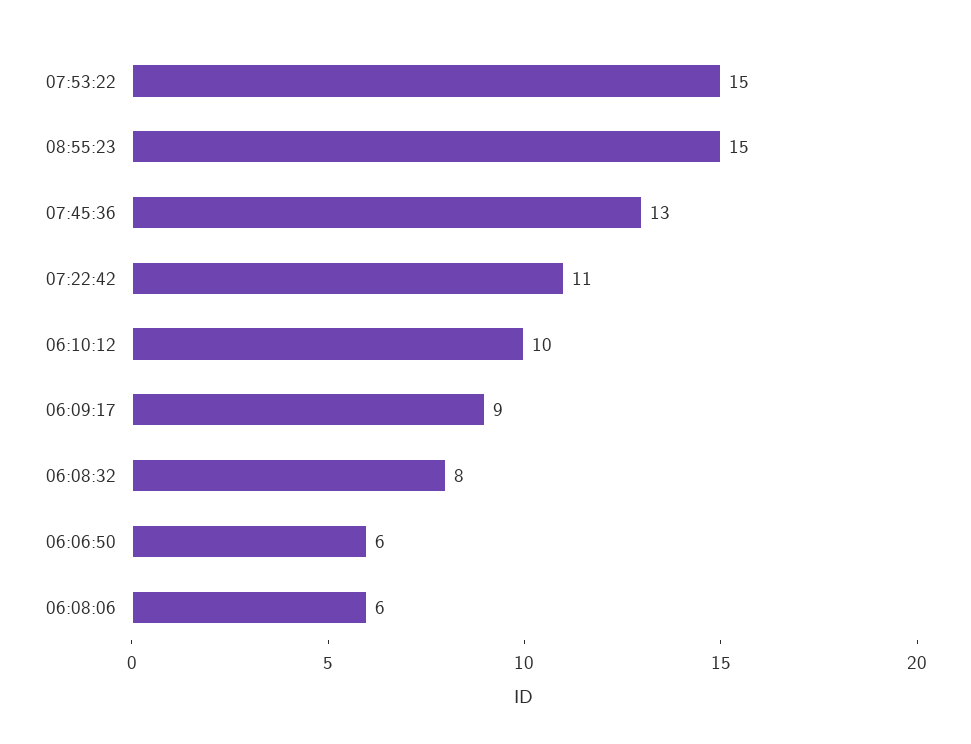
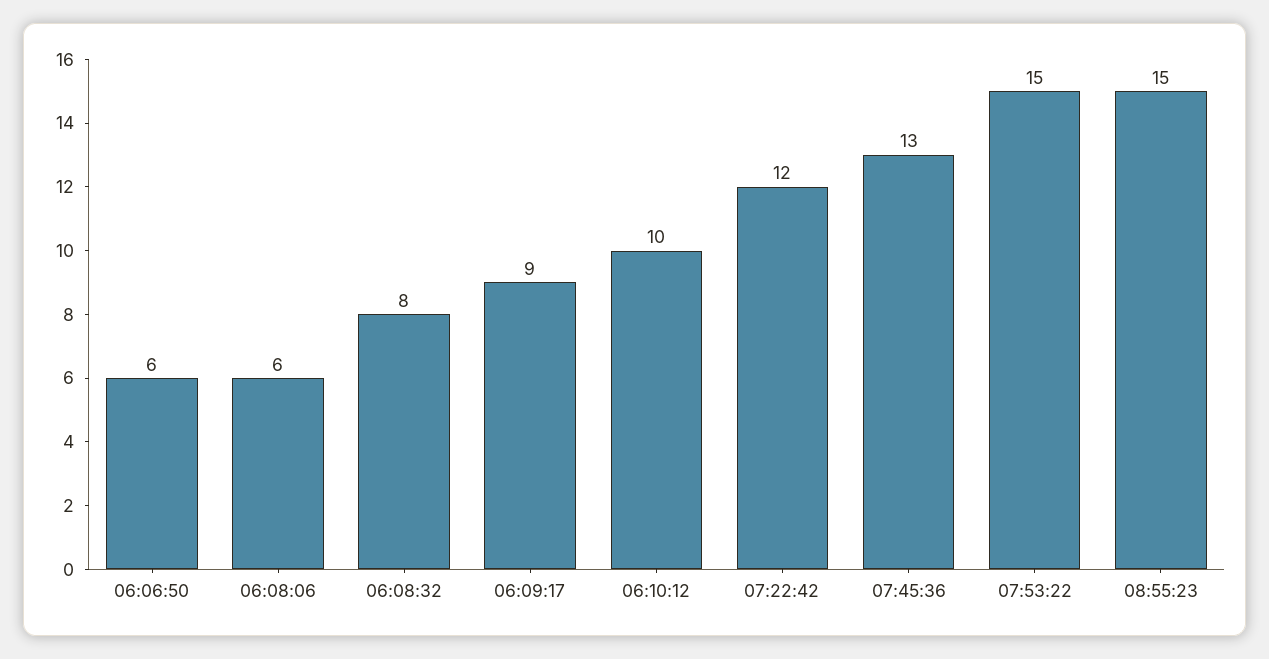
07:22:42: 11 -> 12

